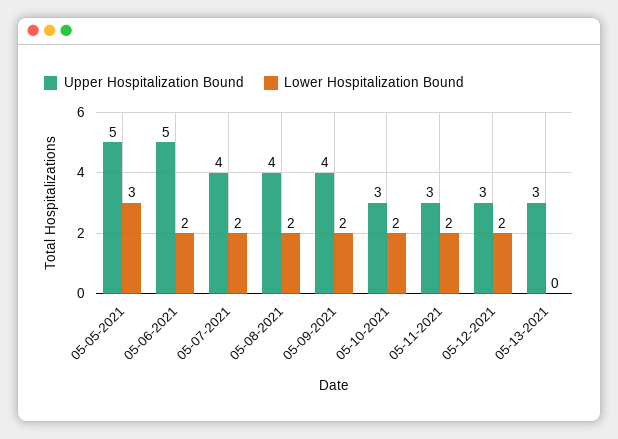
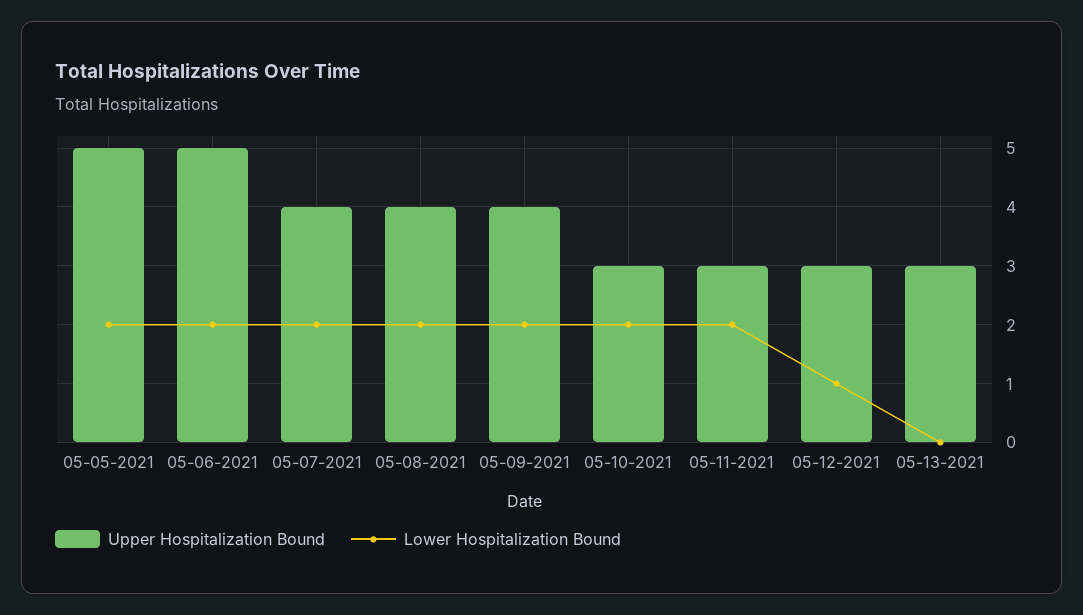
Lower Hospitalization Bound, 05-05-2021: 3 -> 2
Lower Hospitalization Bound, 05-12-2021: 2 -> 1

